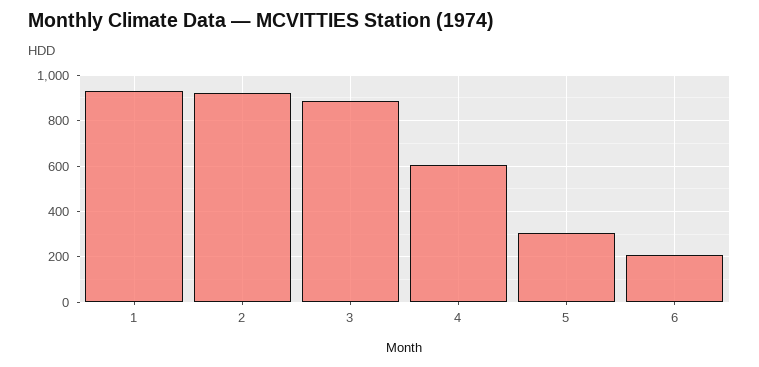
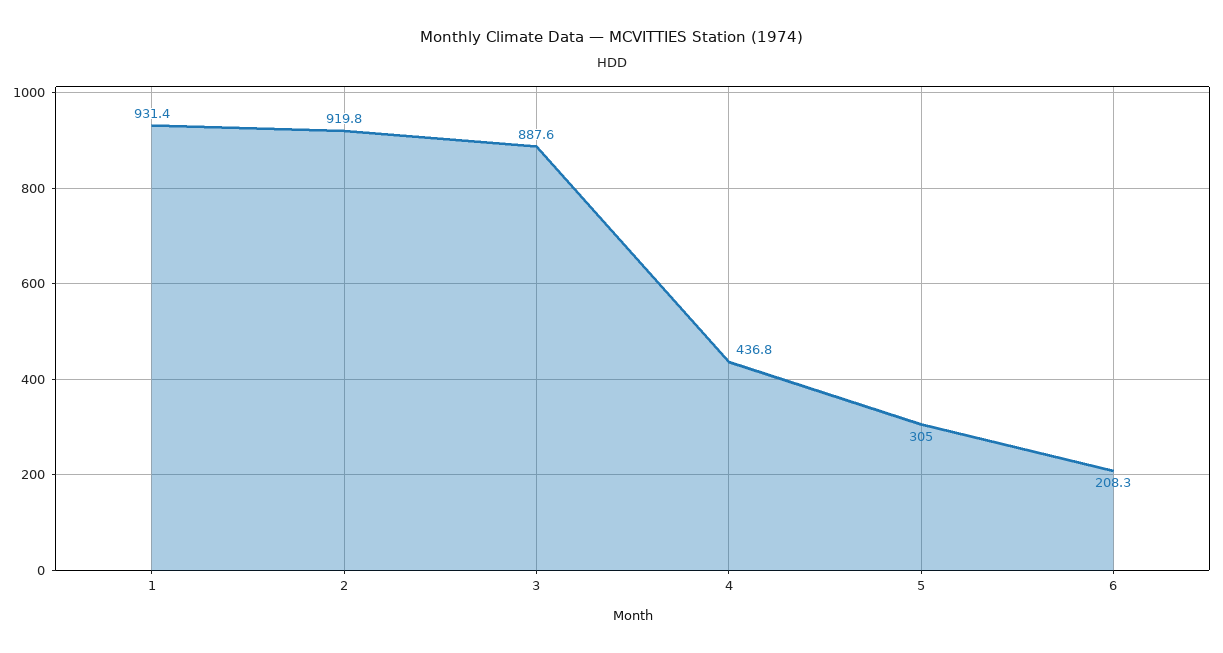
4: 600 -> 436.8

